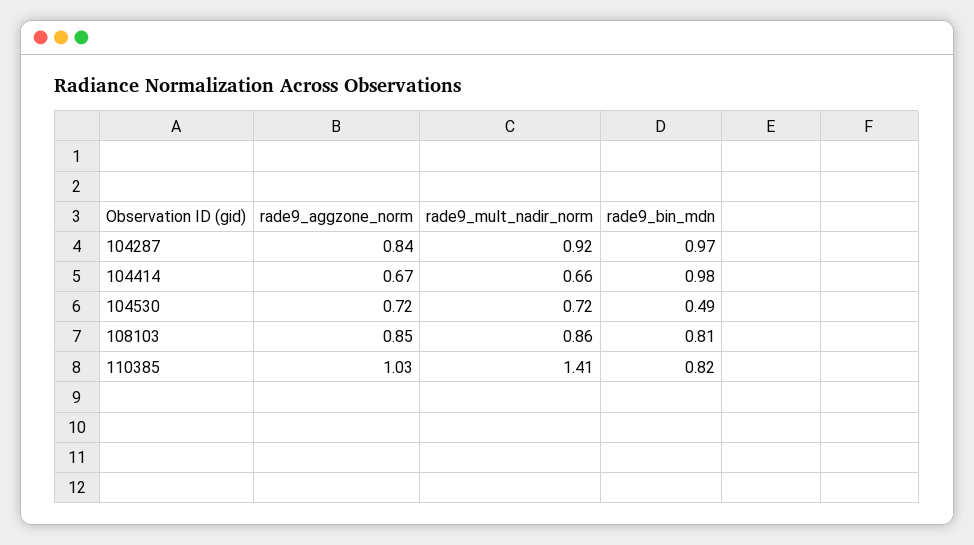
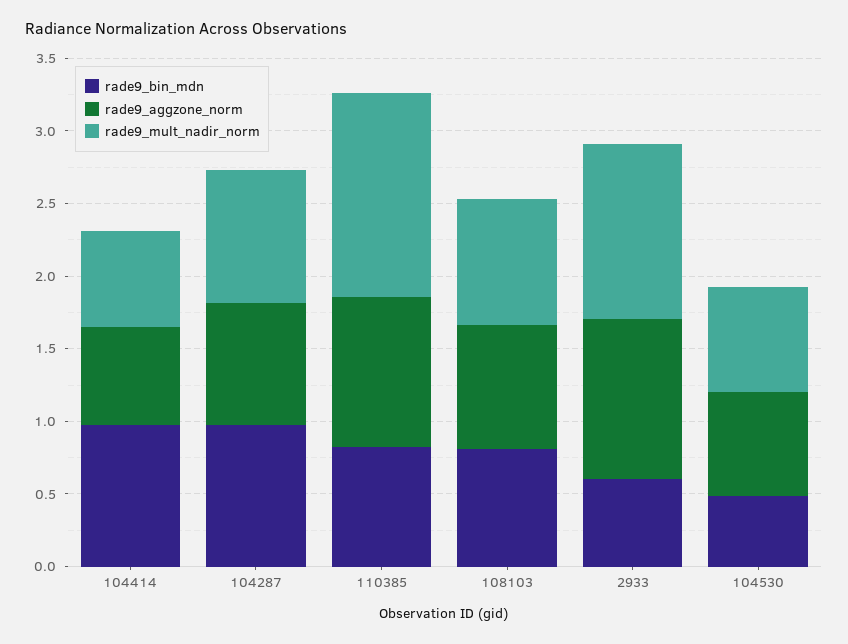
rade9_bin_mdn, 2933: none -> 0.6
rade9_aggzone_norm, 2933: none -> 1.1
rade9_mult_nadir_norm, 2933: none -> 1.2

